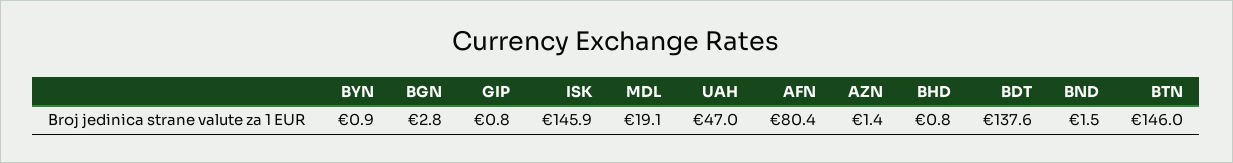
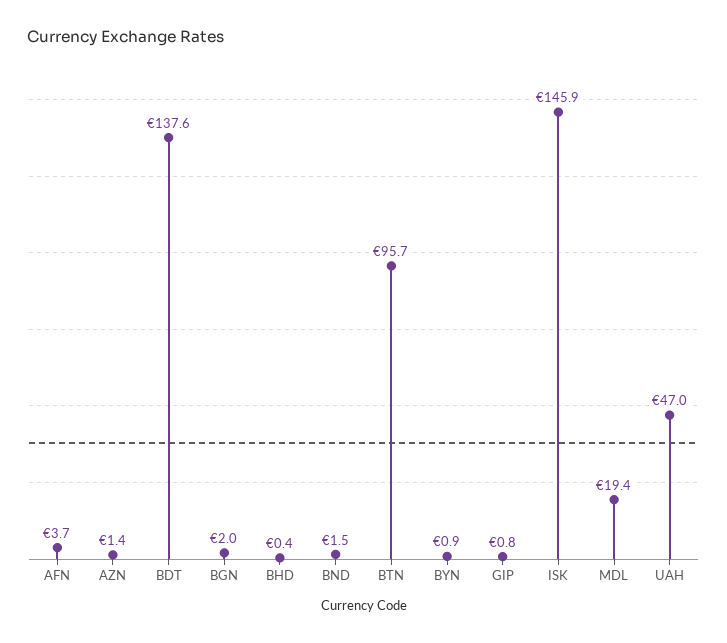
BGN: 2.8 -> 2
MDL: 19.1 -> 19.4
AFN: 80.4 -> 3.7
BHD: 0.8 -> 0.4
BTN: 146 -> 95.7

